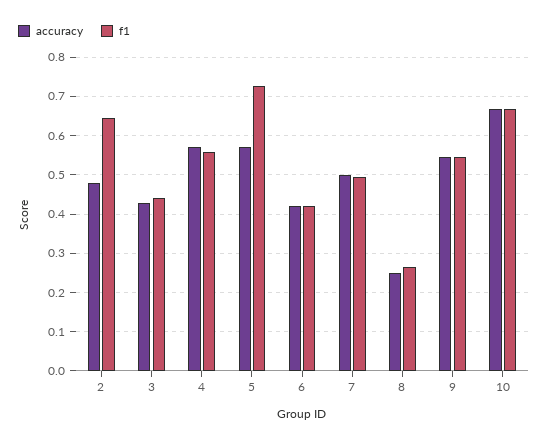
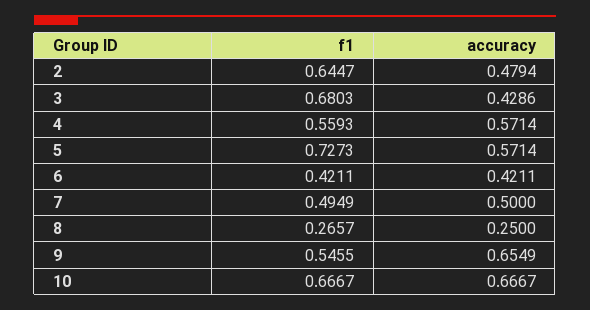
f1, 3: 0.44 -> 0.6803
accuracy, 9: 0.54 -> 0.6549

